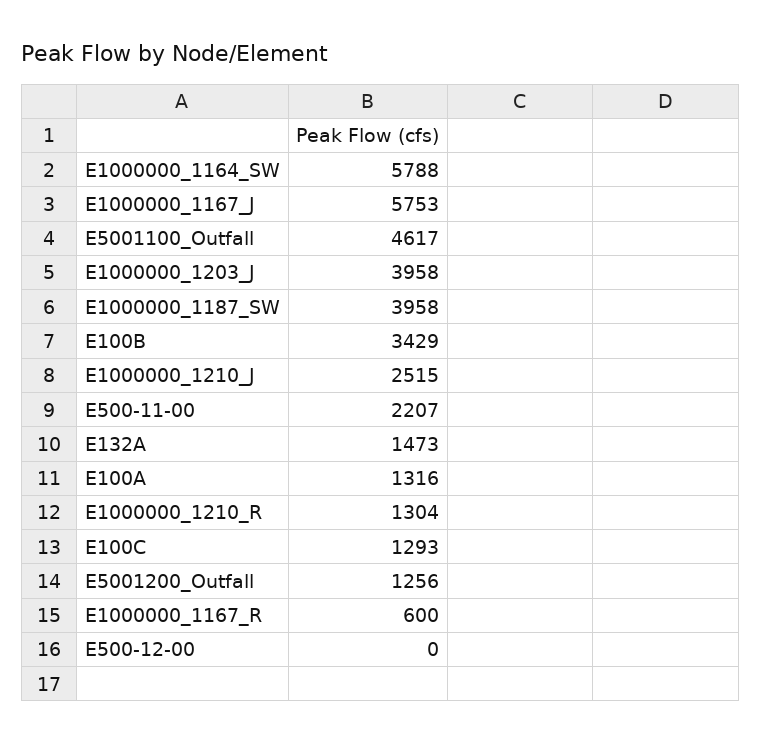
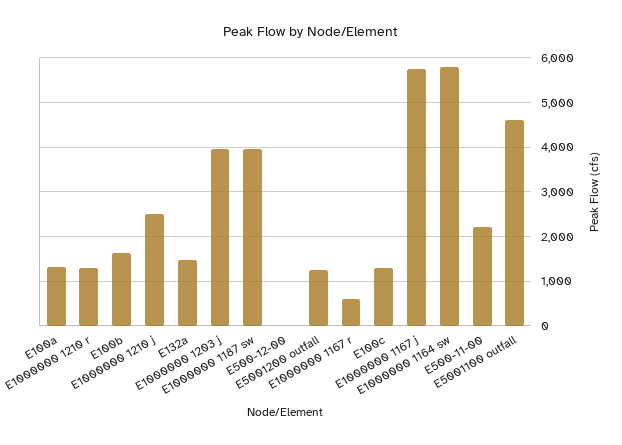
E100B: 3429 -> 1600

